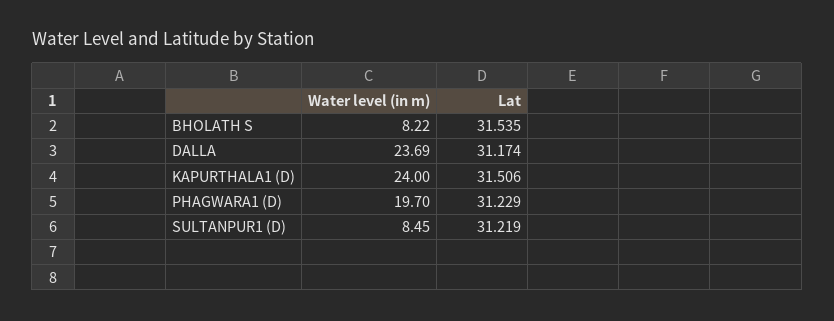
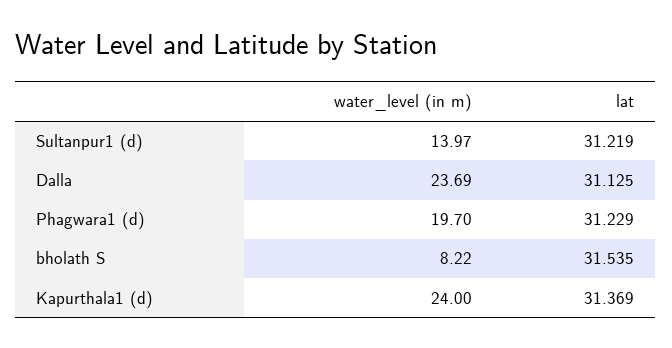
Lat, DALLA: 31.174 -> 31.125
Lat, KAPURTHALA1 (D): 31.506 -> 31.369
Water level (in m), SULTANPUR1 (D): 8.45 -> 13.97

